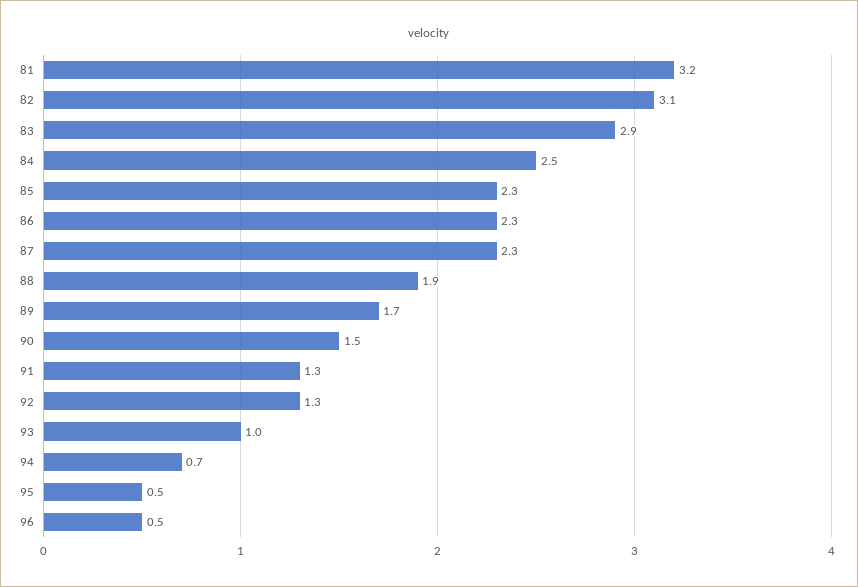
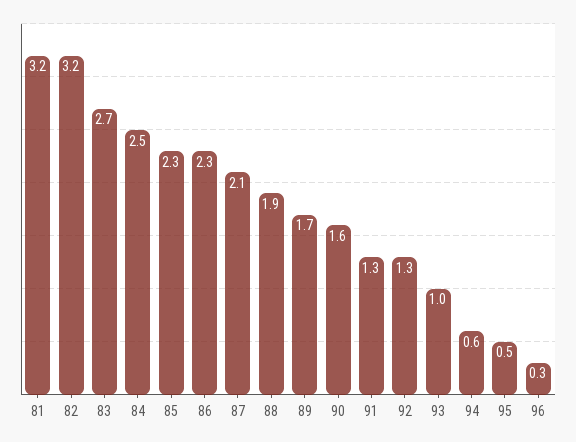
82: 3.1 -> 3.2
83: 2.9 -> 2.7
87: 2.3 -> 2.1
90: 1.5 -> 1.6
94: 0.7 -> 0.6
96: 0.5 -> 0.3

